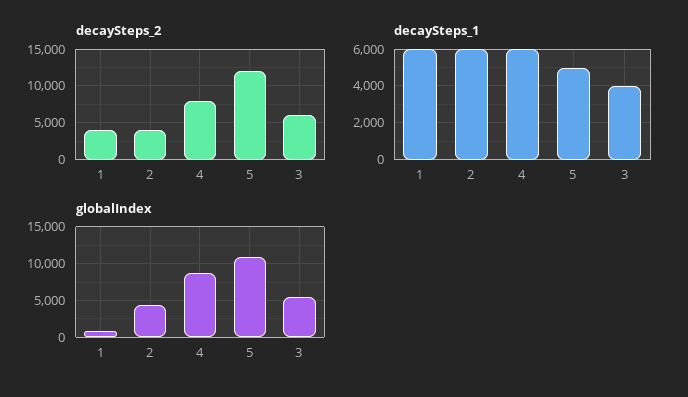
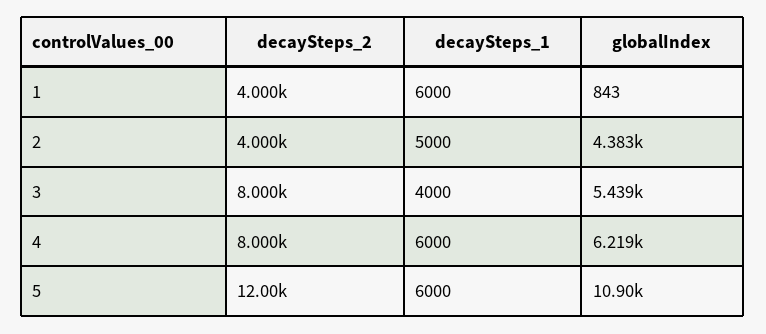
decaySteps_2, 3: 6000 -> 8000
decaySteps_1, 2: 6000 -> 5000
decaySteps_1, 5: 5000 -> 6000
globalIndex, 4: 9000 -> 6219

